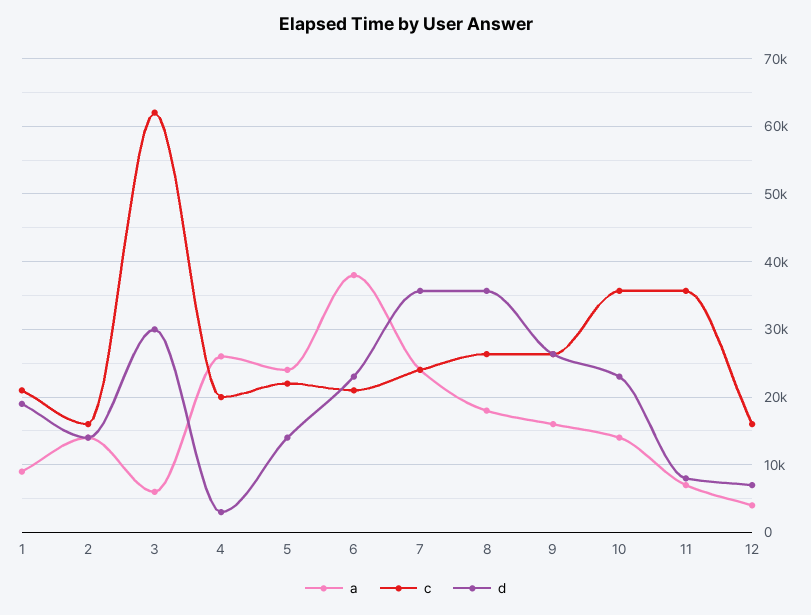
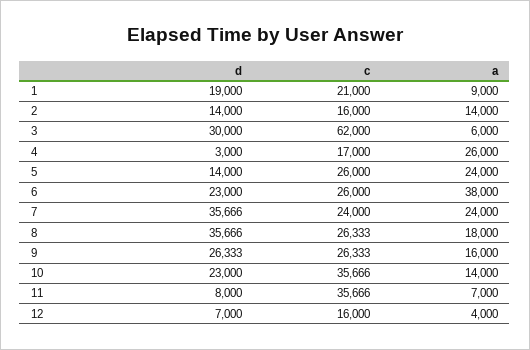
c, 4: 20000 -> 17000
c, 5: 22000 -> 26000
c, 6: 21000 -> 26000

